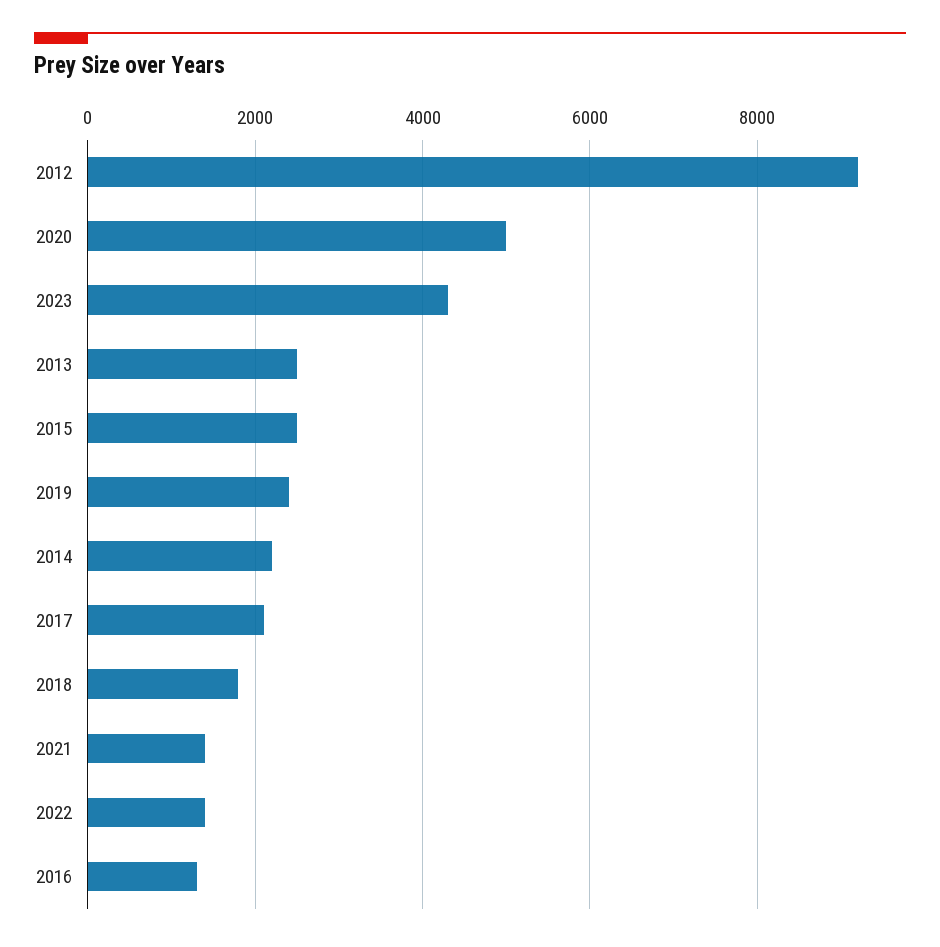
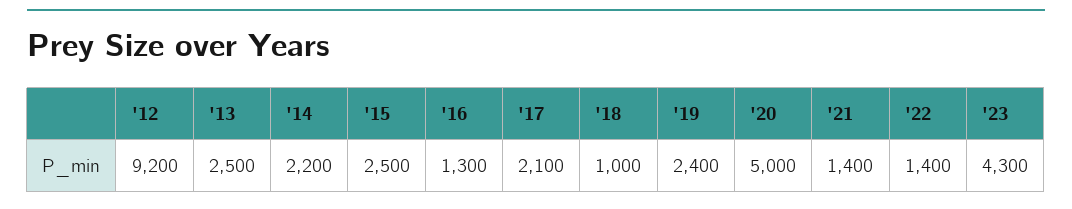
2018: 1800 -> 1000

